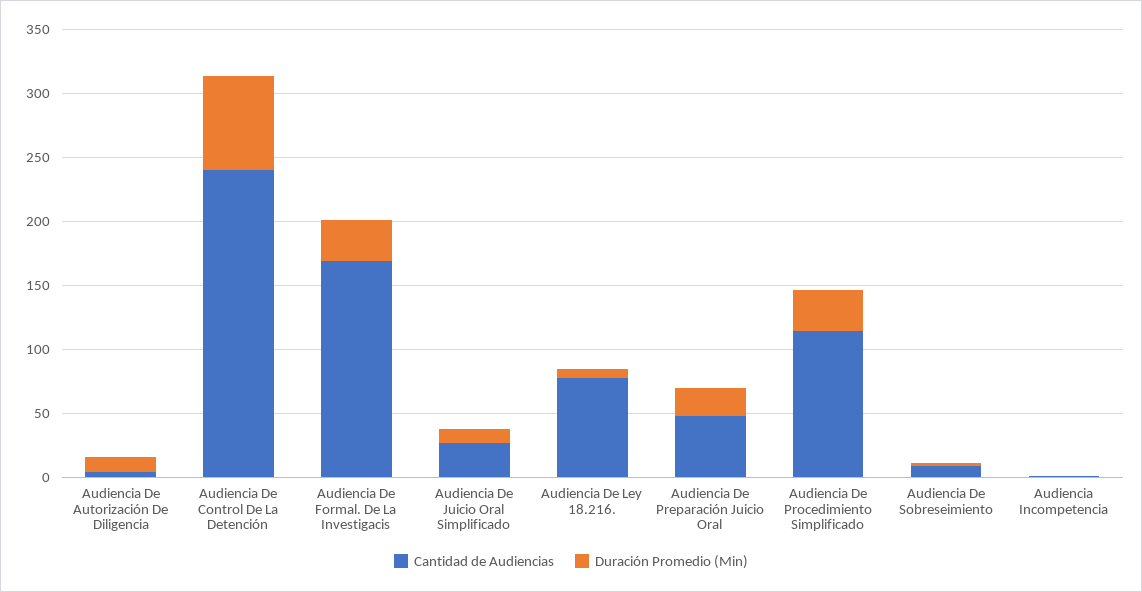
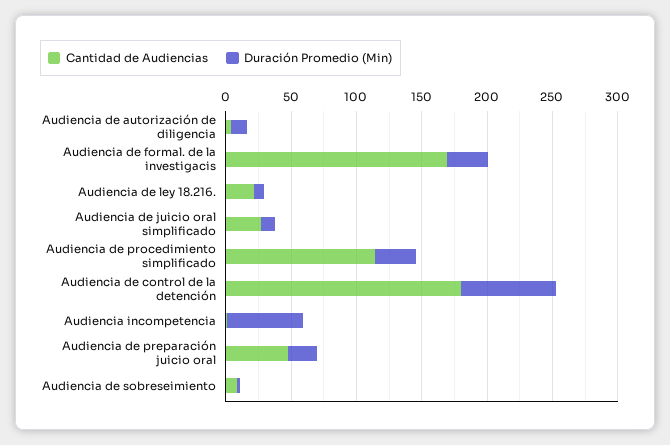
Cantidad de Audiencias, Audiencia De Control De La Detención: 240 -> 180
Cantidad de Audiencias, Audiencia De Ley 18.216.: 80 -> 20
Duración Promedio (Min), Audiencia Incompetencia: 0 -> 60

